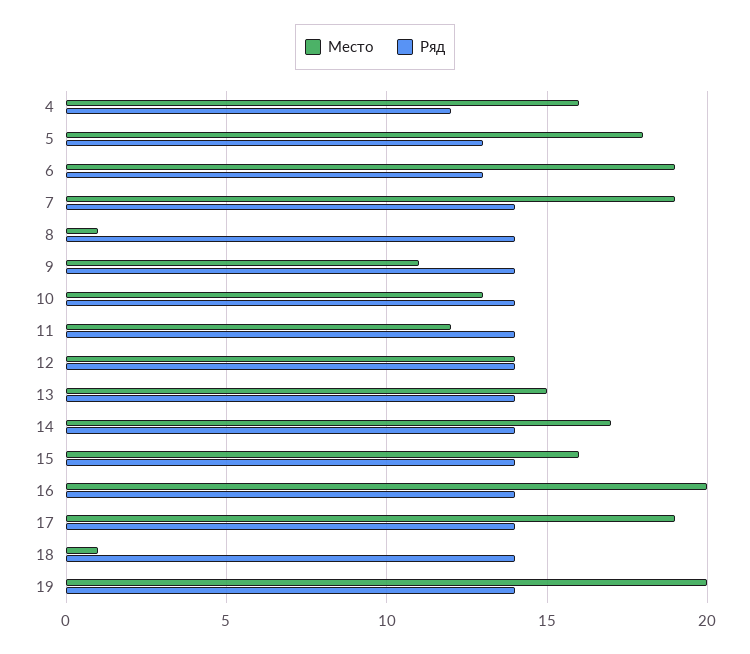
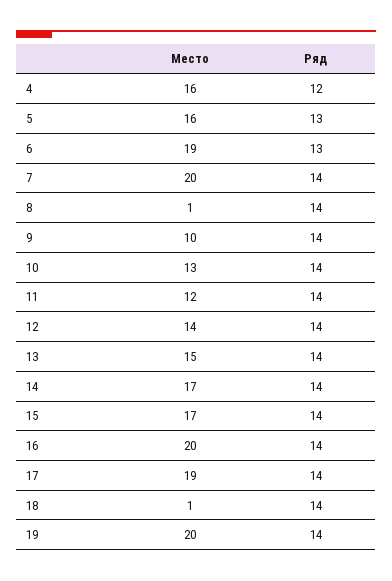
Место, 5: 18 -> 16
Место, 7: 19 -> 20
Место, 9: 11 -> 10
Место, 15: 16 -> 17

